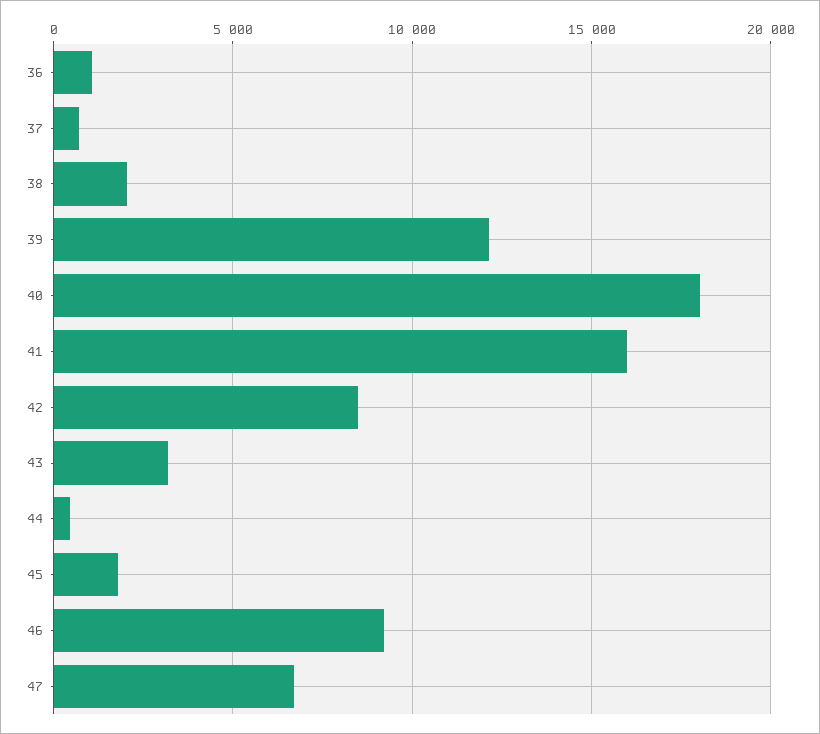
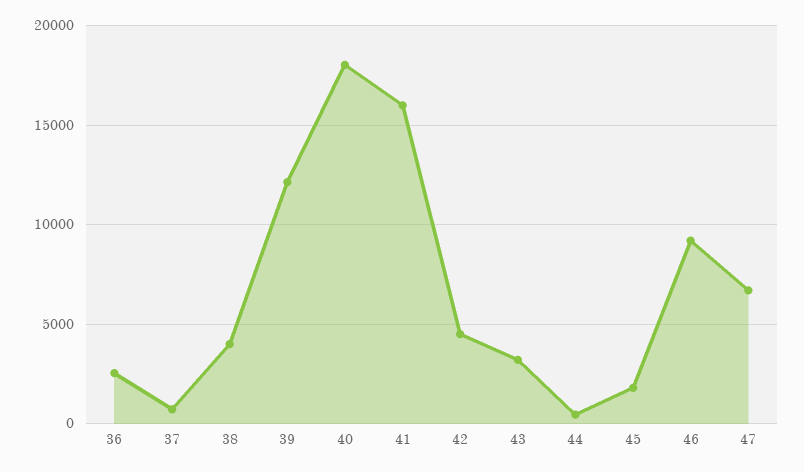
36: 1000 -> 2500
38: 2000 -> 4000
42: 8500 -> 4500

